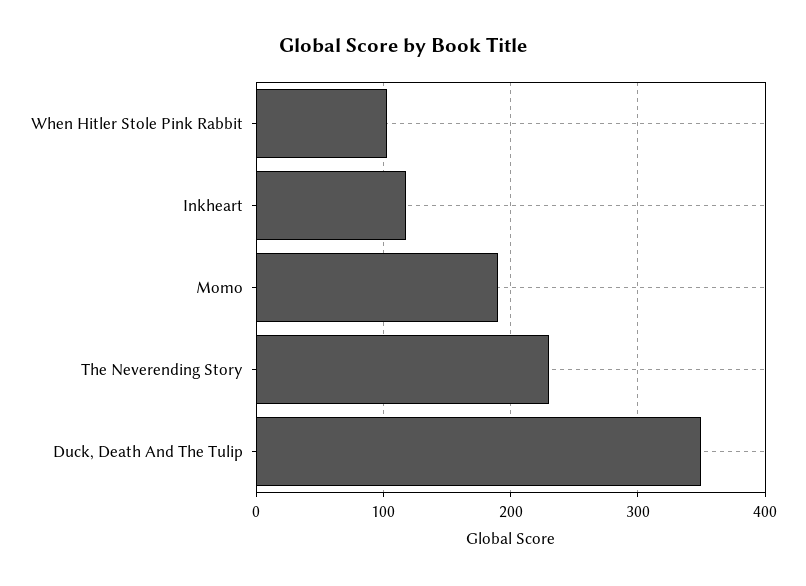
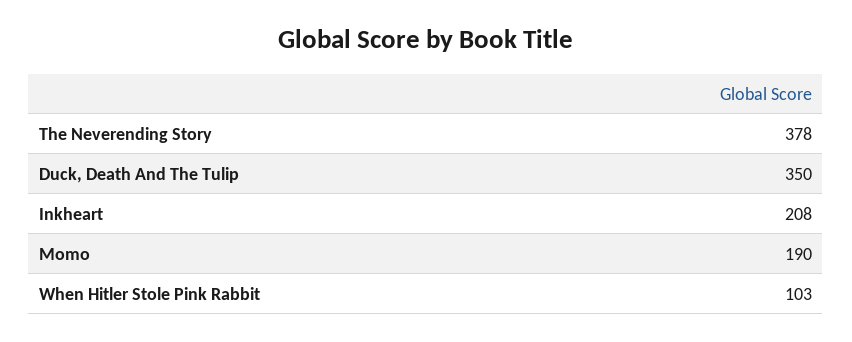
Inkheart: 120 -> 208
The Neverending Story: 230 -> 378

